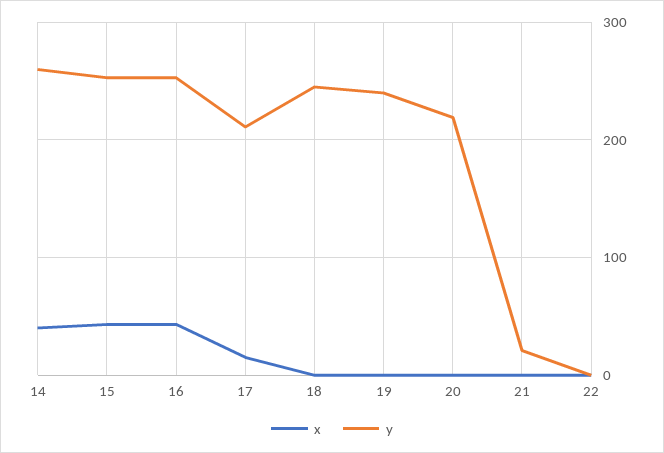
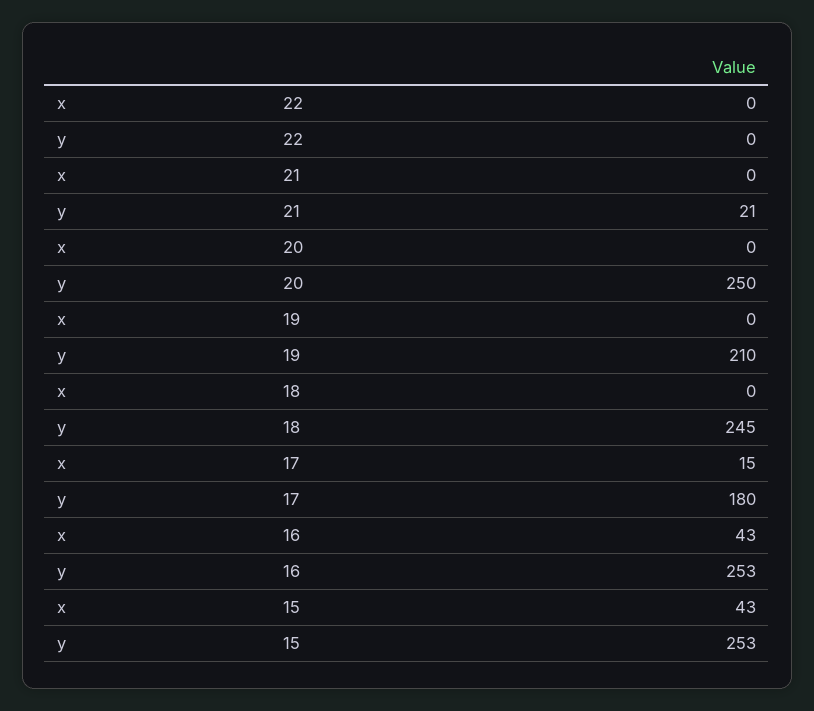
x, 14: 40 -> none
y, 14: 260 -> none
y, 17: 210 -> 180
y, 19: 240 -> 210
y, 20: 220 -> 250

